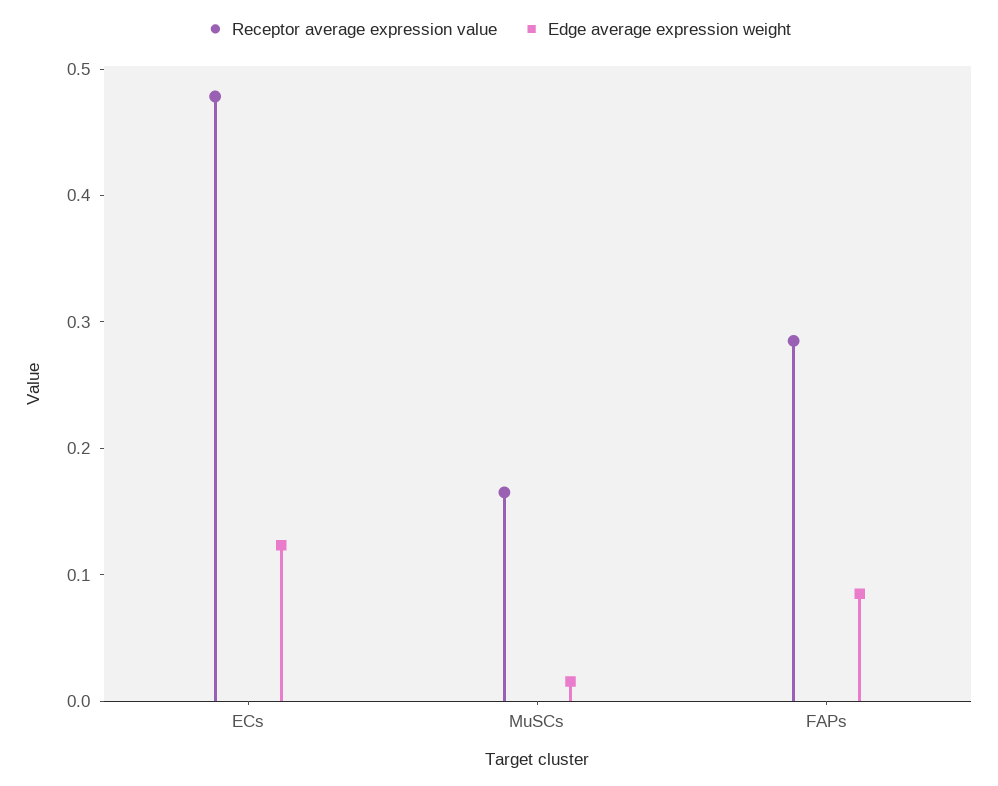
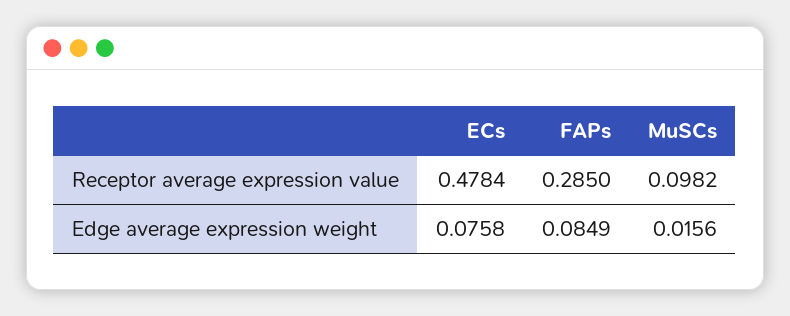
Edge average expression weight, ECs: 0.12 -> 0.0758
Receptor average expression value, MuSCs: 0.16 -> 0.0982

